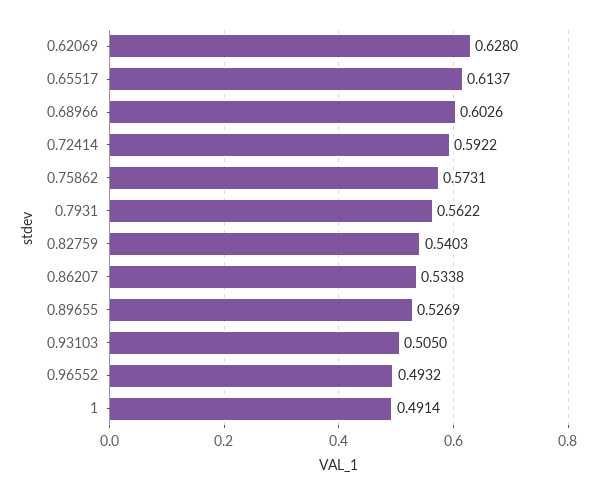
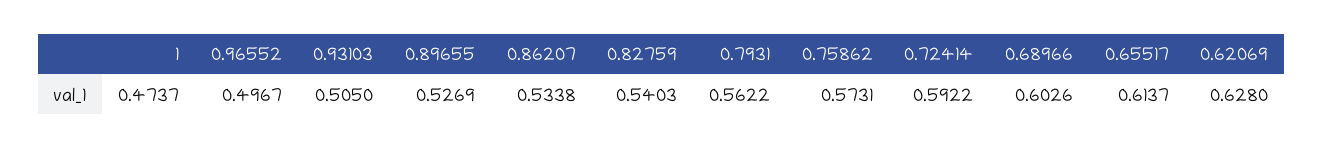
0.96552: 0.4932 -> 0.4967
1: 0.4914 -> 0.4737

